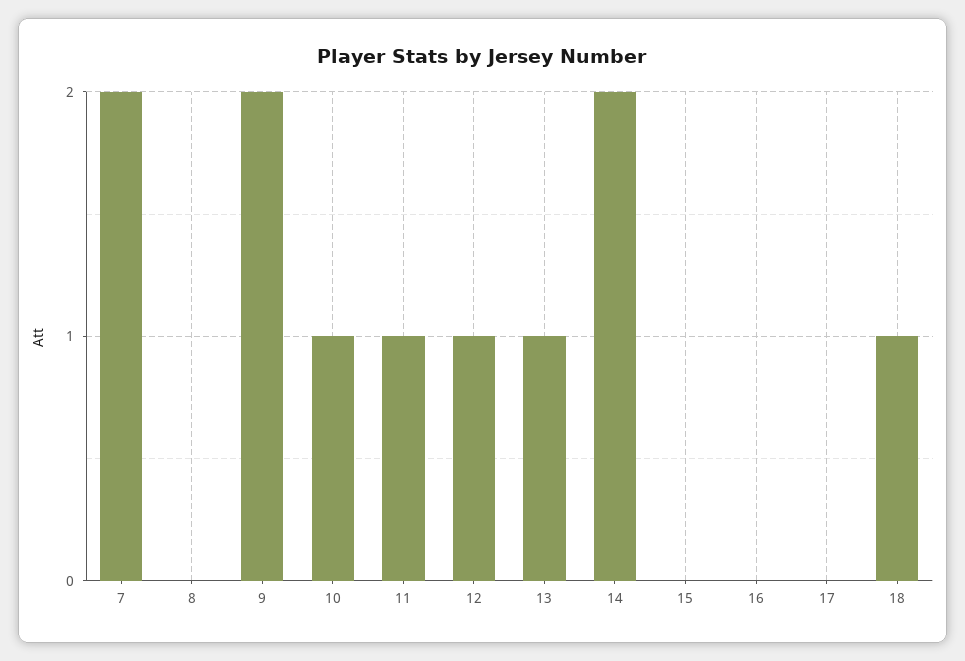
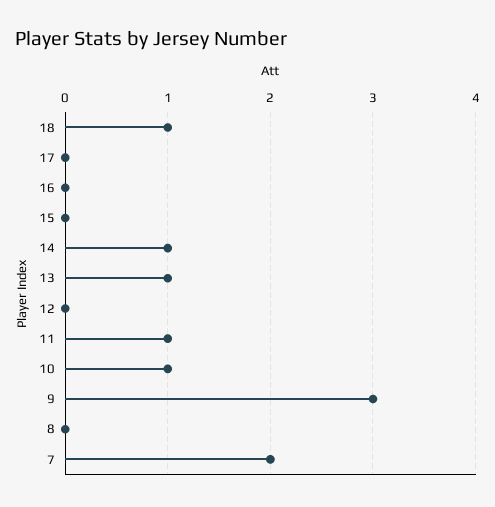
9: 2 -> 3
12: 1 -> 0
14: 2 -> 1

